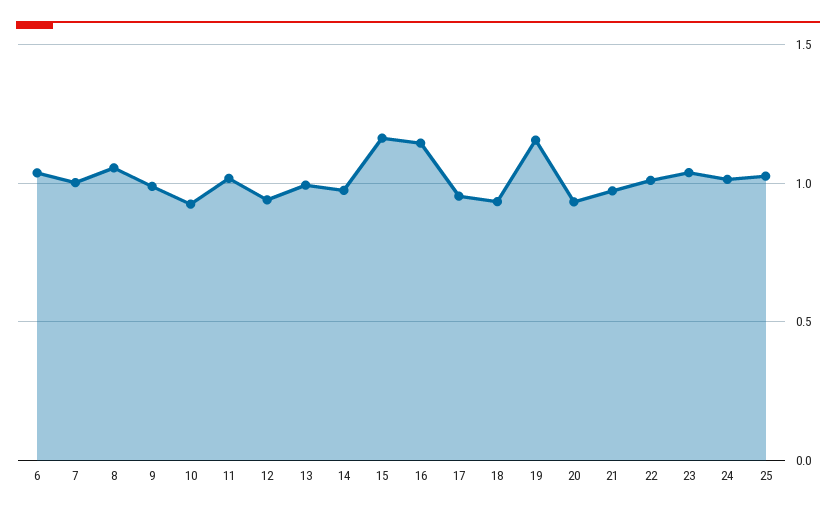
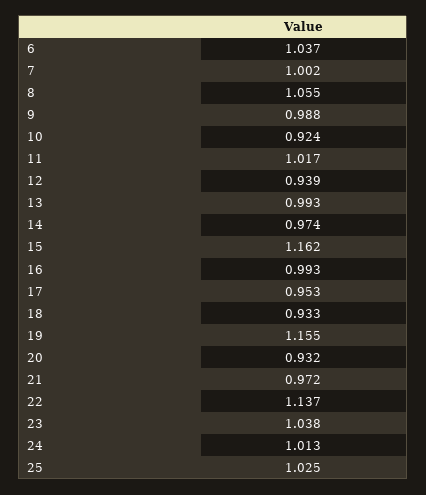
16: 1.15 -> 0.993
22: 1 -> 1.137

